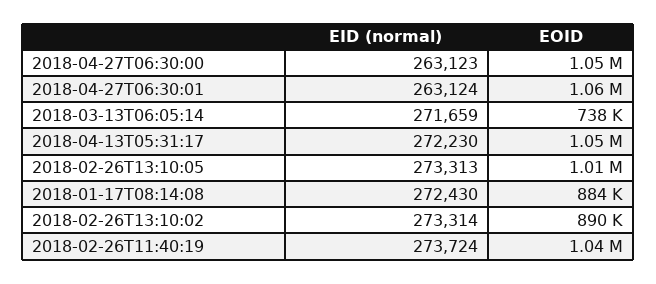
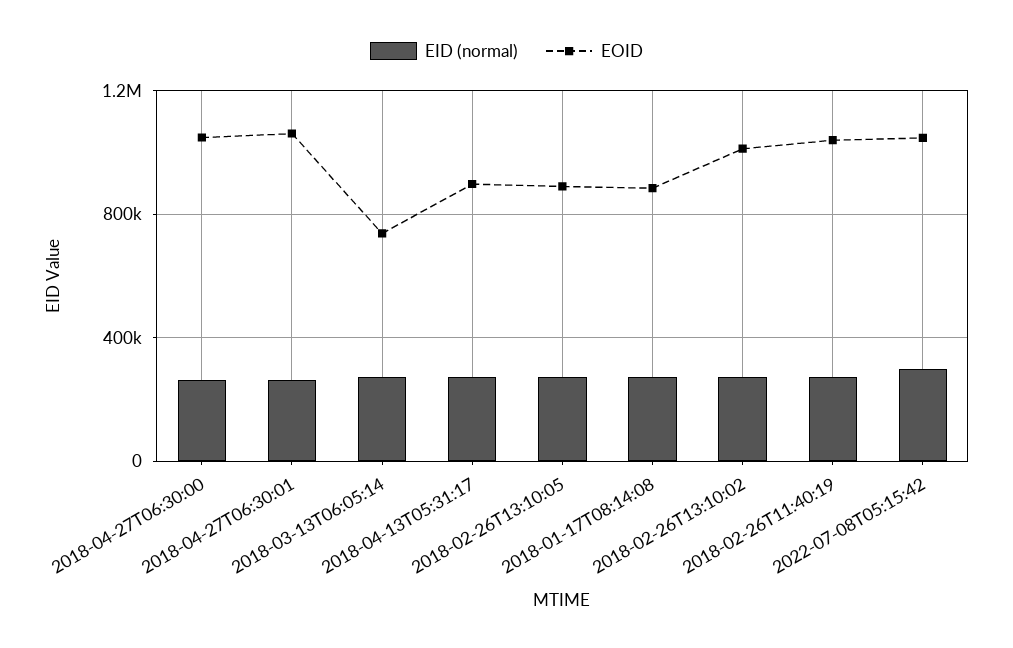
EOID, 2018-04-13T05:31:17: 1050000 -> 900000
EOID, 2018-02-26T13:10:05: 1010000 -> 900000
EOID, 2018-02-26T13:10:02: 890000 -> 1000000
EID (normal), 2022-07-08T05:15:42: none -> 300000
EOID, 2022-07-08T05:15:42: none -> 1050000

